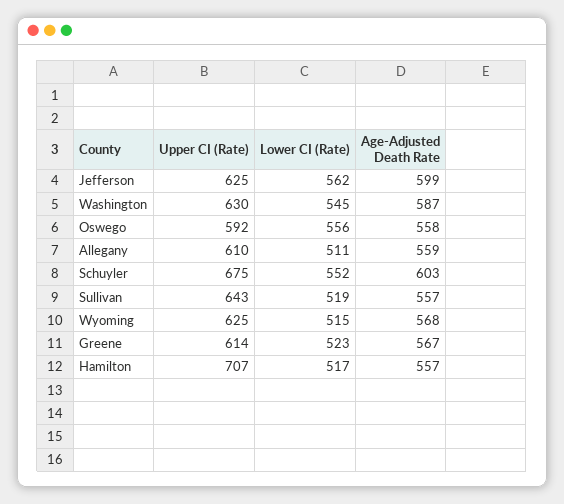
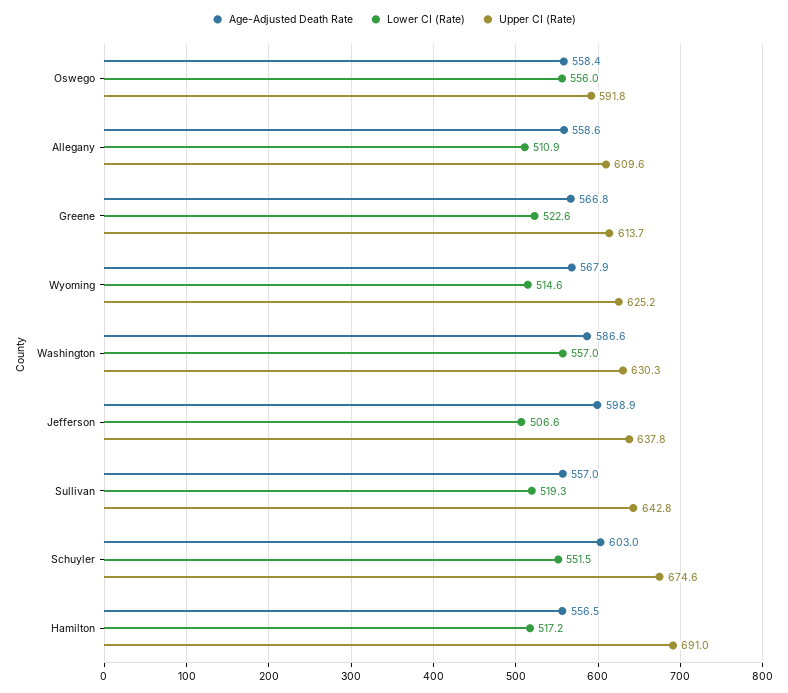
Upper CI (Rate), Jefferson: 625 -> 637.8
Lower CI (Rate), Jefferson: 562 -> 506.6
Lower CI (Rate), Washington: 545 -> 557
Upper CI (Rate), Hamilton: 707 -> 691

